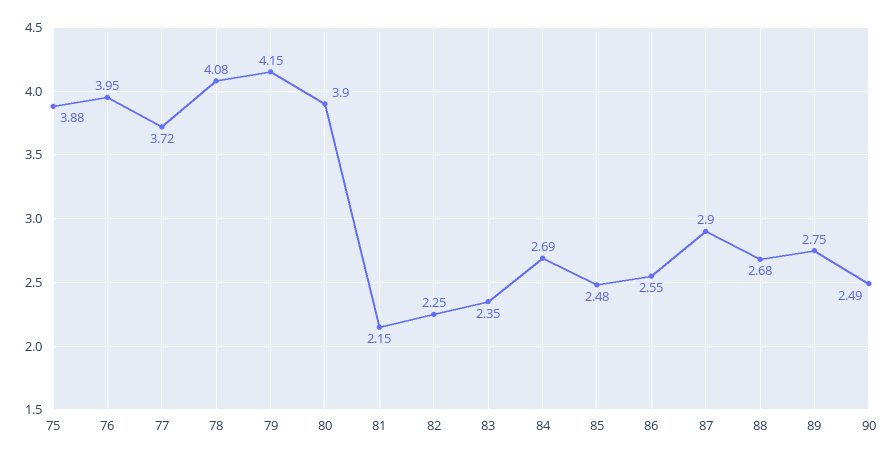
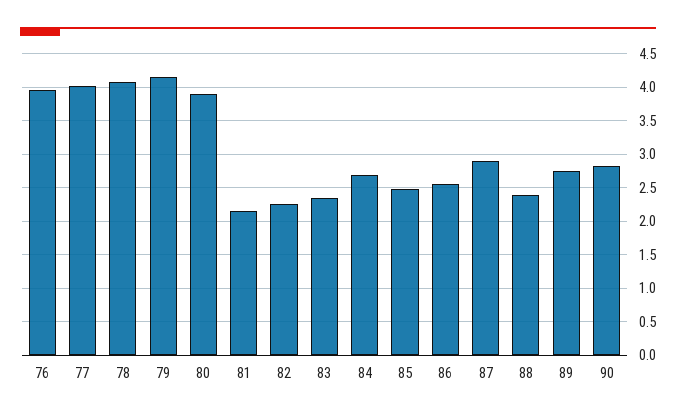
75: 3.88 -> none
77: 3.72 -> 4
88: 2.68 -> 2.4
90: 2.49 -> 2.8

